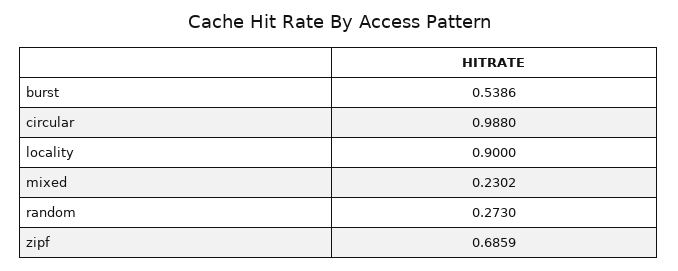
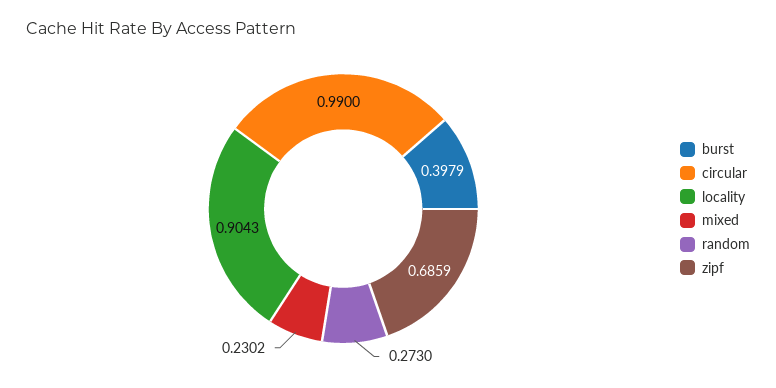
burst: 0.5386 -> 0.3979
circular: 0.988 -> 0.99
locality: 0.9 -> 0.9043

